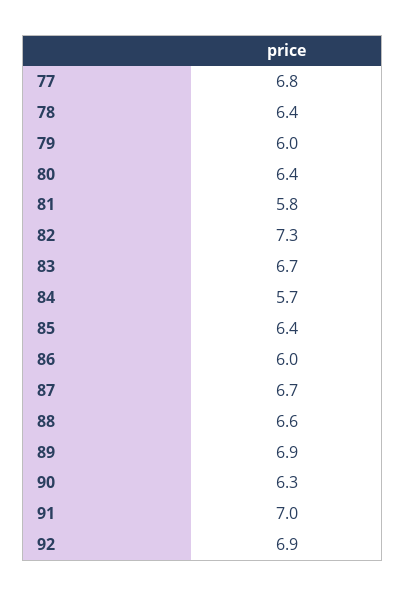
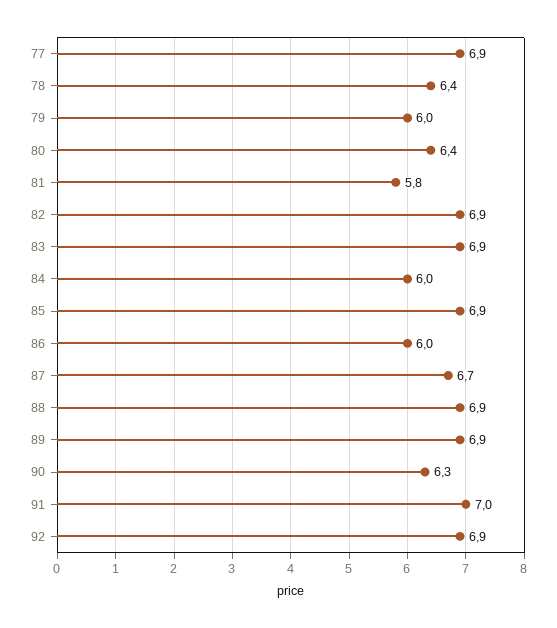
77: 6.8 -> 6.9
82: 7.3 -> 6.9
83: 6.7 -> 6.9
84: 5.7 -> 6
85: 6.4 -> 6.9
88: 6.6 -> 6.9

